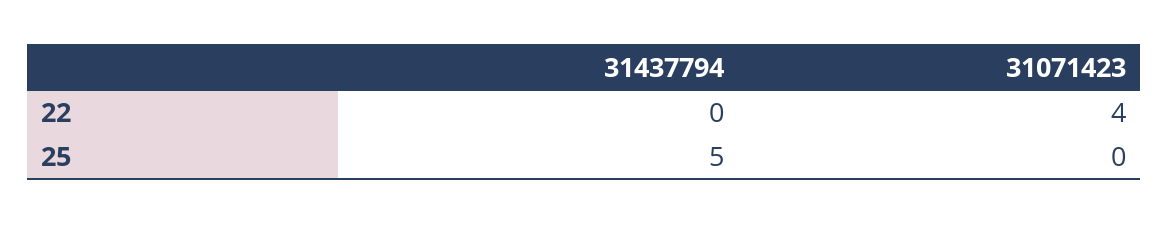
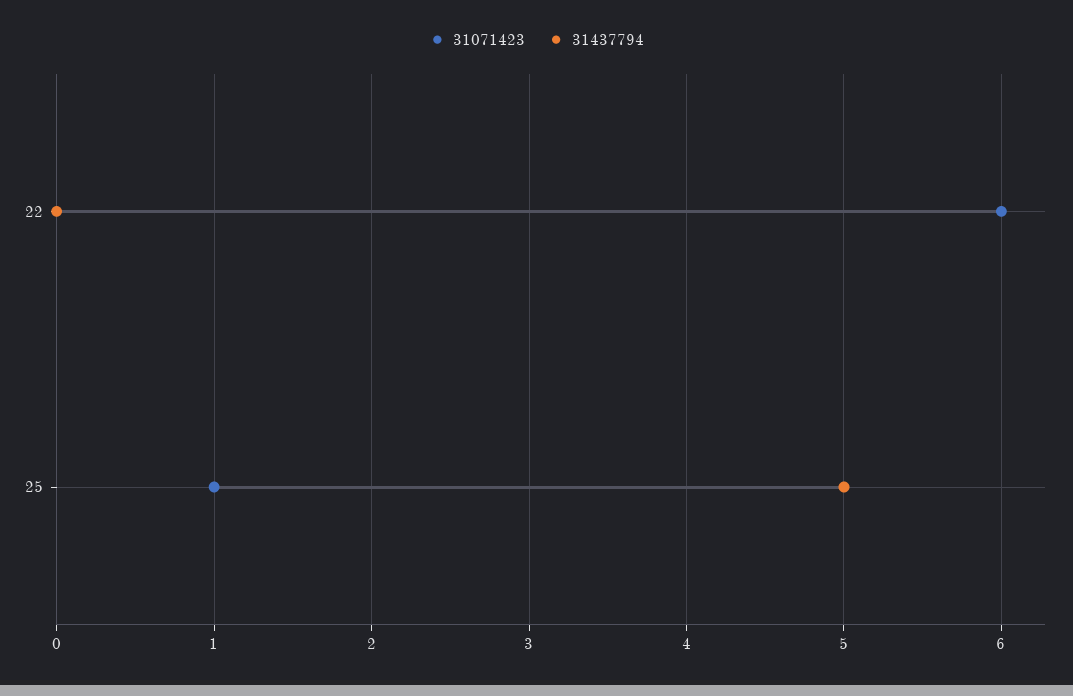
31071423, 22: 4 -> 6
31071423, 25: 0 -> 1

